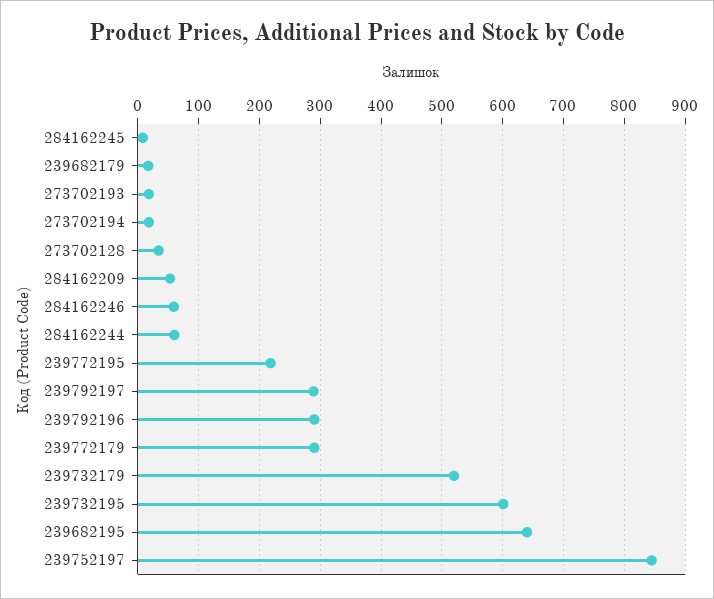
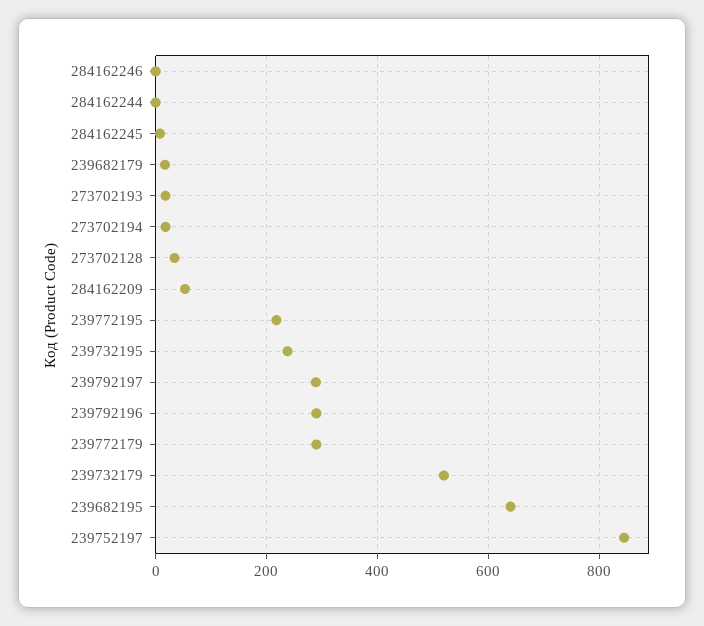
284162246: 60 -> 0
284162244: 60 -> 0
239732195: 600 -> 240

